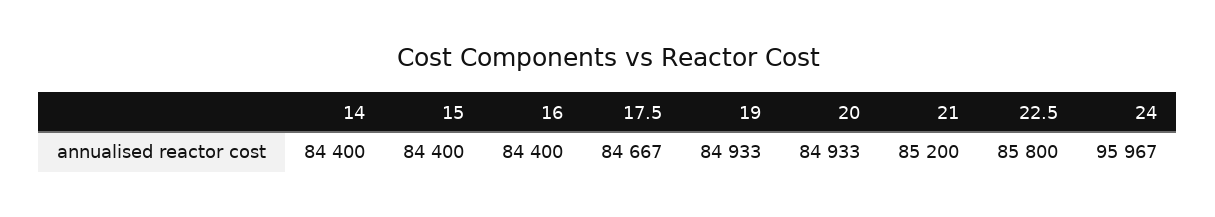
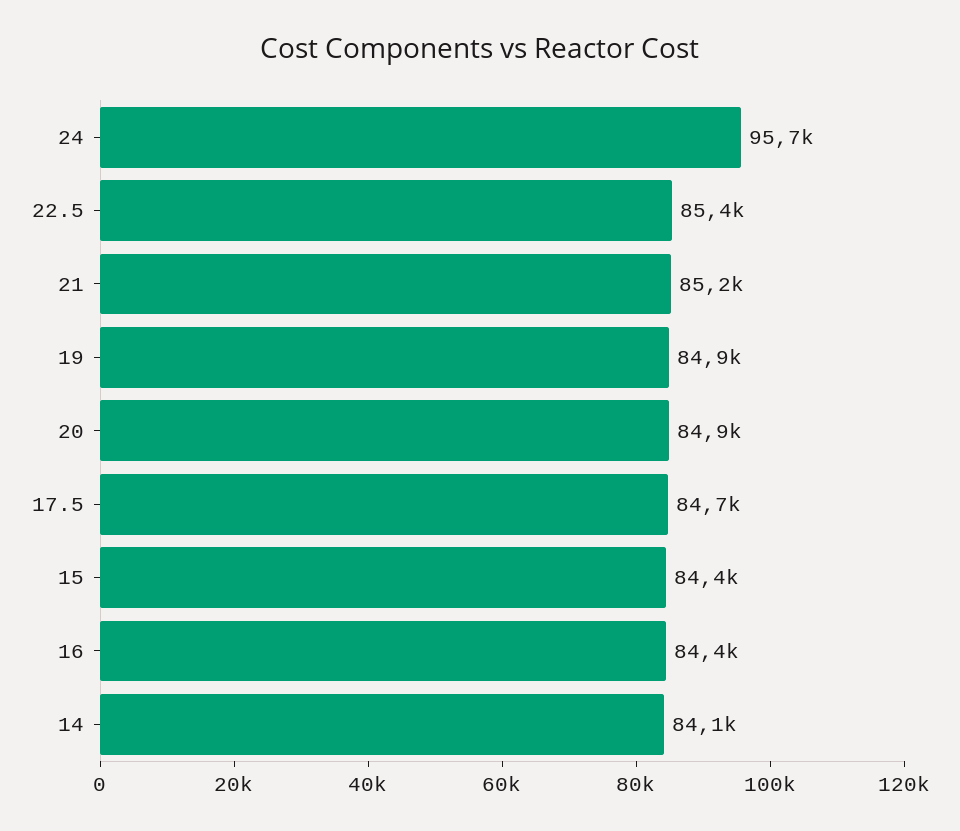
14: 84400 -> 84100
22.5: 85800 -> 85400
24: 95967 -> 95700

